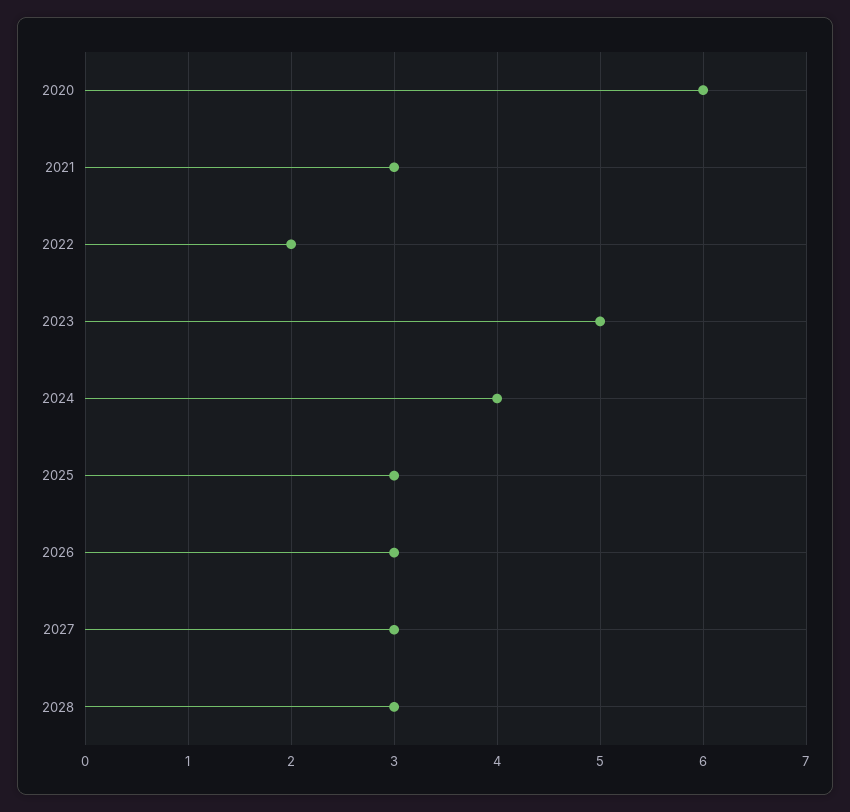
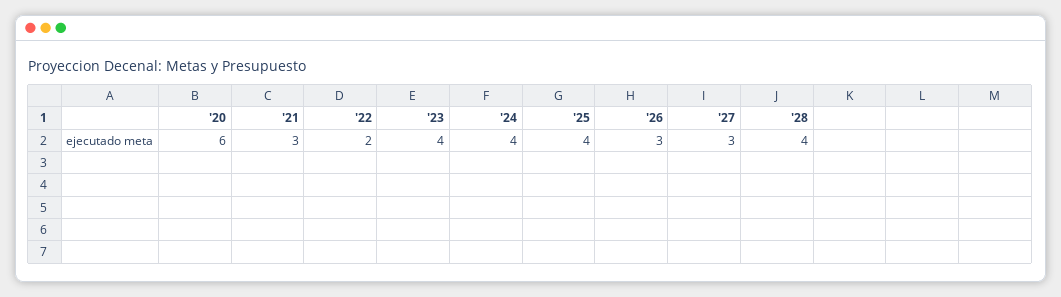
2023: 5 -> 4
2025: 3 -> 4
2028: 3 -> 4

